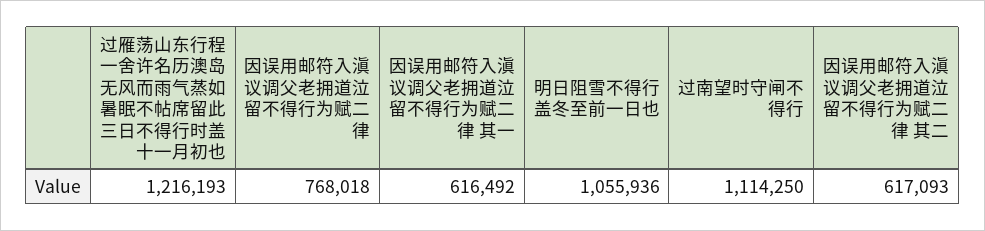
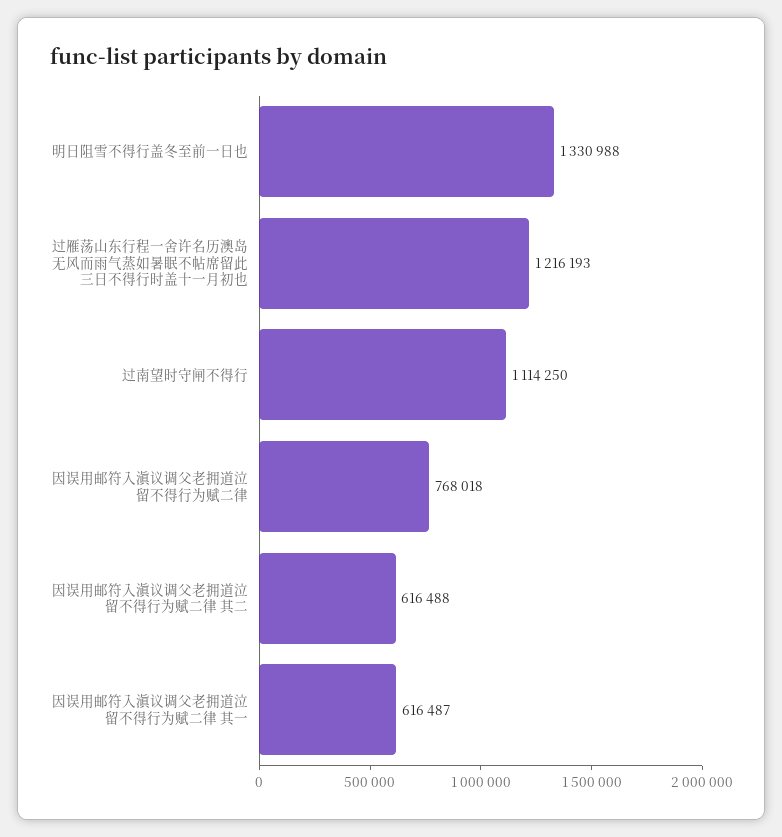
因误用邮符入滇议调父老拥道泣留不得行为赋二律 其一: 616492 -> 616487
明日阻雪不得行盖冬至前一日也: 1055936 -> 1330988
因误用邮符入滇议调父老拥道泣留不得行为赋二律 其二: 617093 -> 616488

